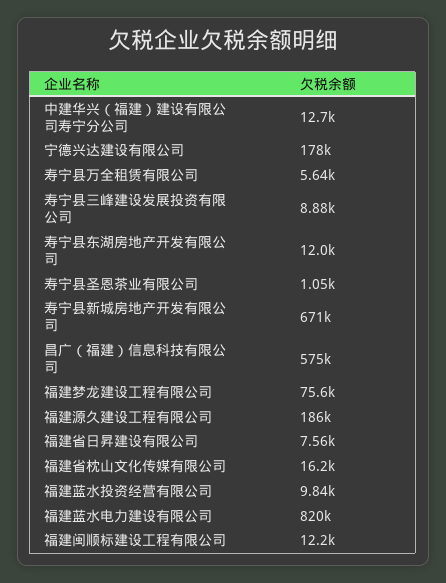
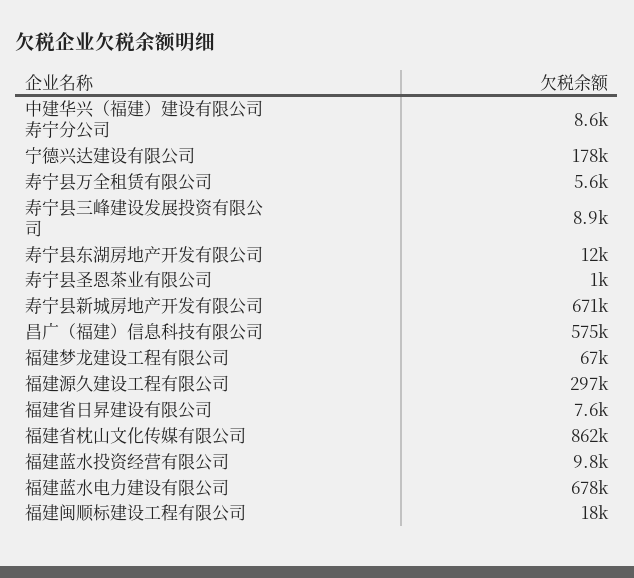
中建华兴（福建）建设有限公司寿宁分公司: 12700 -> 8600
福建梦龙建设工程有限公司: 75600 -> 67000
福建源久建设工程有限公司: 186000 -> 297000
福建省枕山文化传媒有限公司: 16200 -> 862000
福建蓝水电力建设有限公司: 820000 -> 678000
福建闽顺标建设工程有限公司: 12200 -> 18000

